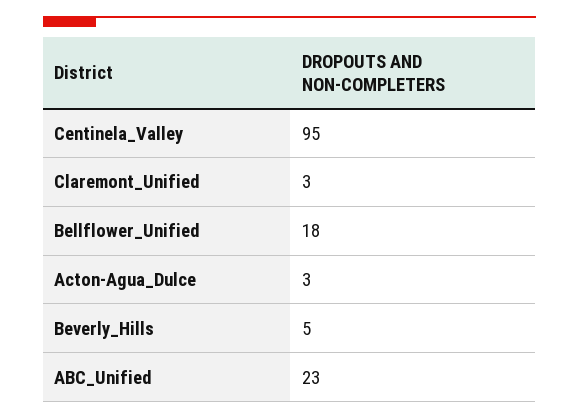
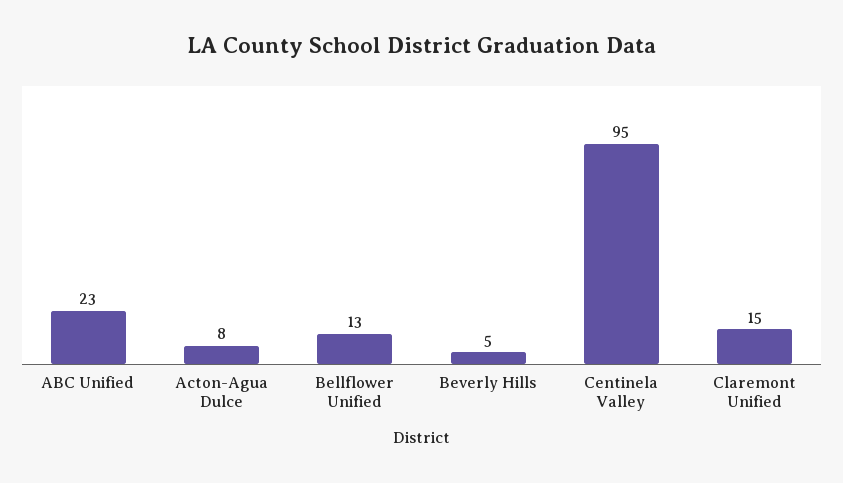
Claremont_Unified: 3 -> 15
Bellflower_Unified: 18 -> 13
Acton-Agua_Dulce: 3 -> 8

